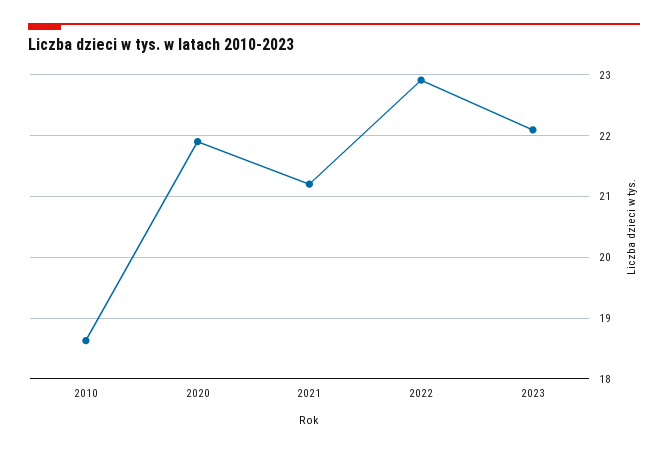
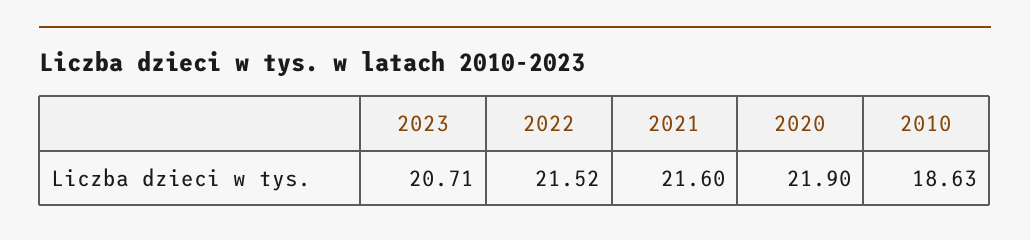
2021: 21.2 -> 21.6
2022: 22.9 -> 21.52
2023: 22.1 -> 20.71

